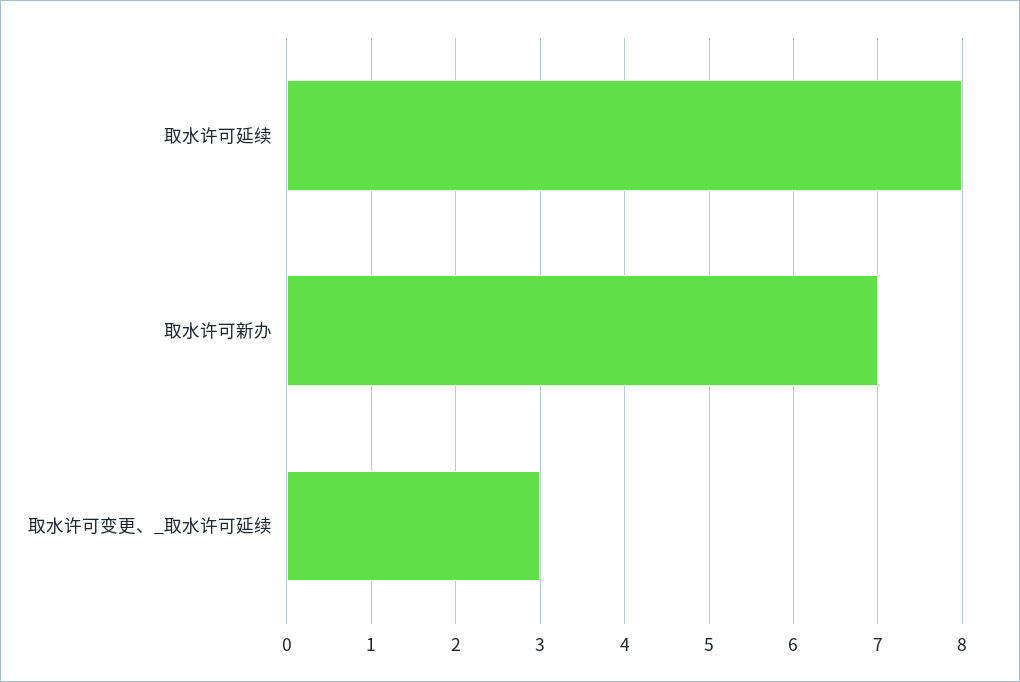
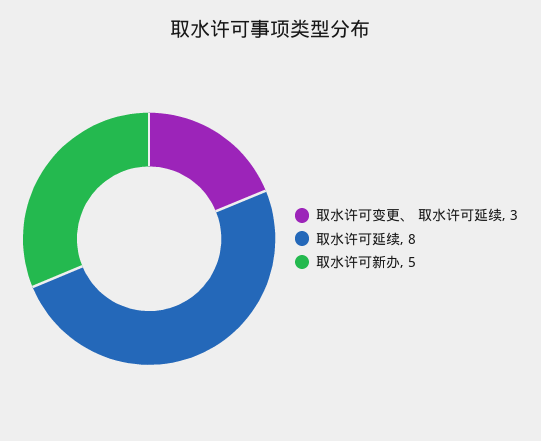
取水许可新办: 7 -> 5

